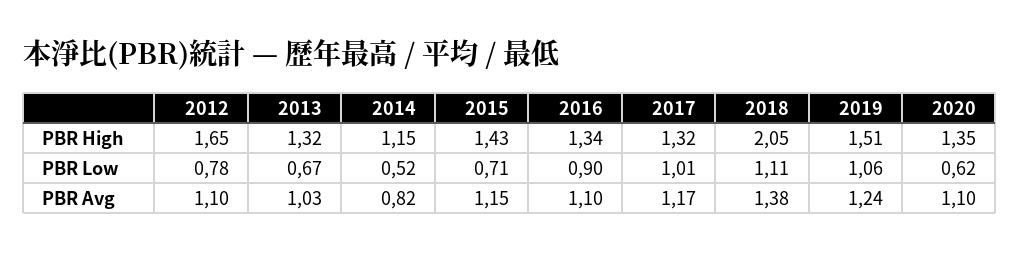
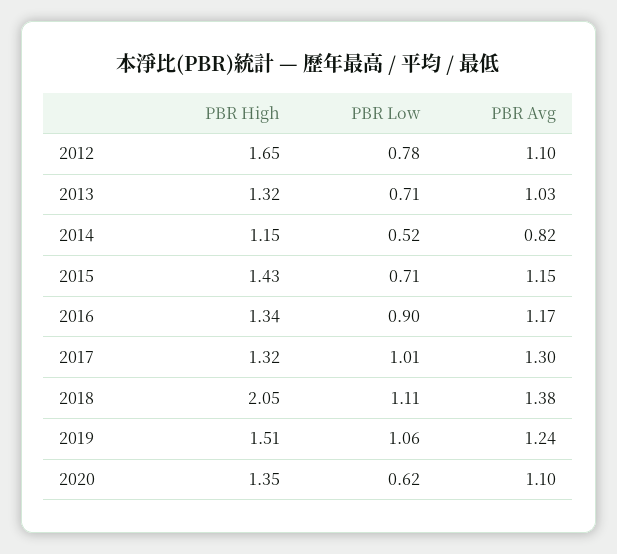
2013, PBR Low: 0.67 -> 0.71
2016, PBR Avg: 1.1 -> 1.17
2017, PBR Avg: 1.17 -> 1.3

